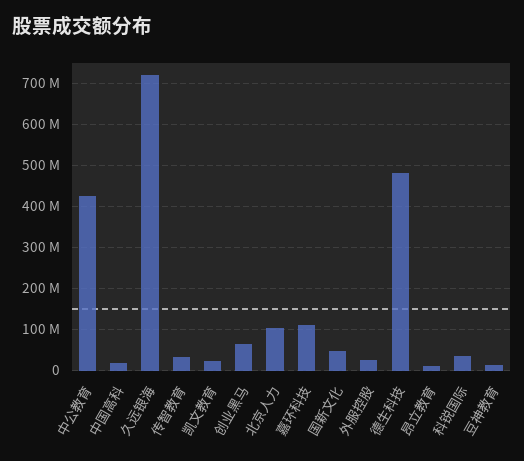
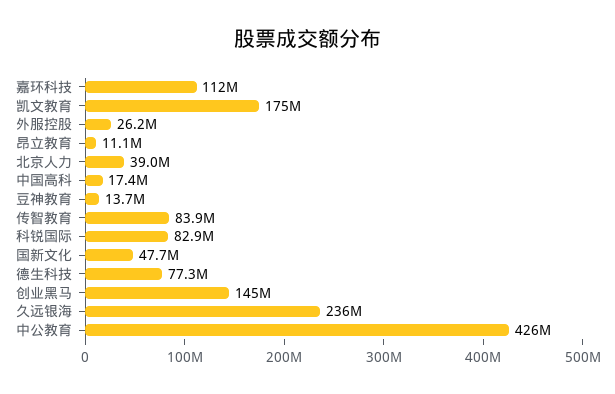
久远银海: 720000000 -> 236000000
传智教育: 40000000 -> 83900000
凯文教育: 20000000 -> 175000000
创业黑马: 60000000 -> 145000000
北京人力: 100000000 -> 39000000
德生科技: 480000000 -> 77300000
科锐国际: 40000000 -> 82900000

